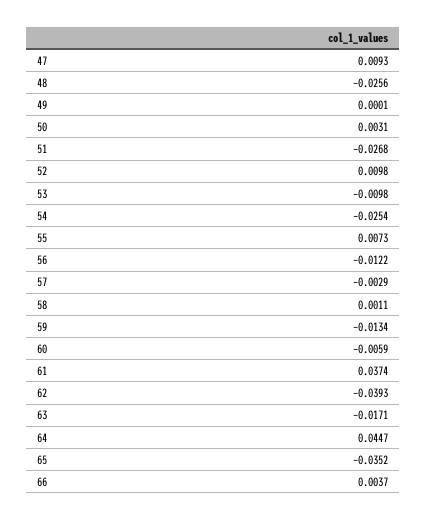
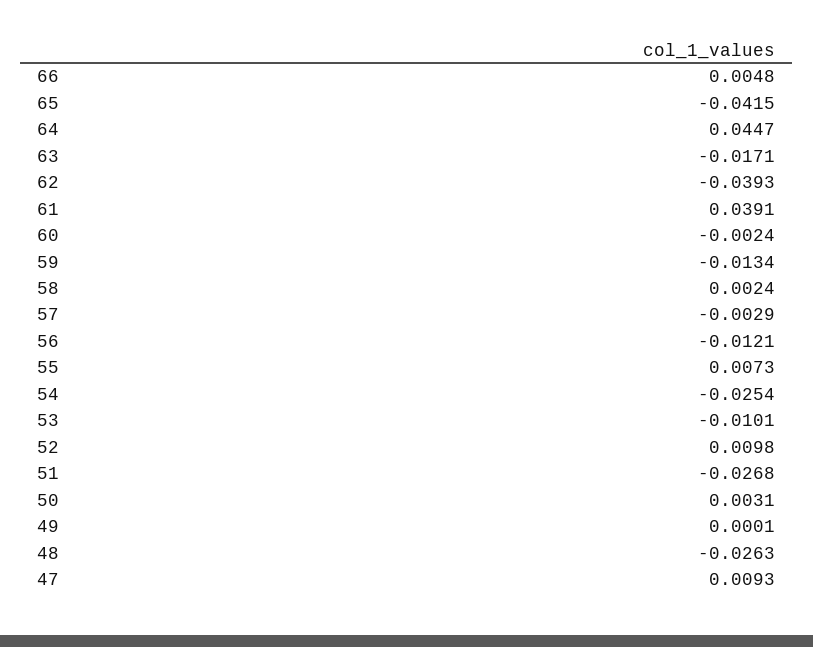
48: -0.0256 -> -0.0263
53: -0.0098 -> -0.0101
56: -0.0122 -> -0.0121
58: 0.0011 -> 0.0024
60: -0.0059 -> -0.0024
61: 0.0374 -> 0.0391
65: -0.0352 -> -0.0415
66: 0.0037 -> 0.0048

